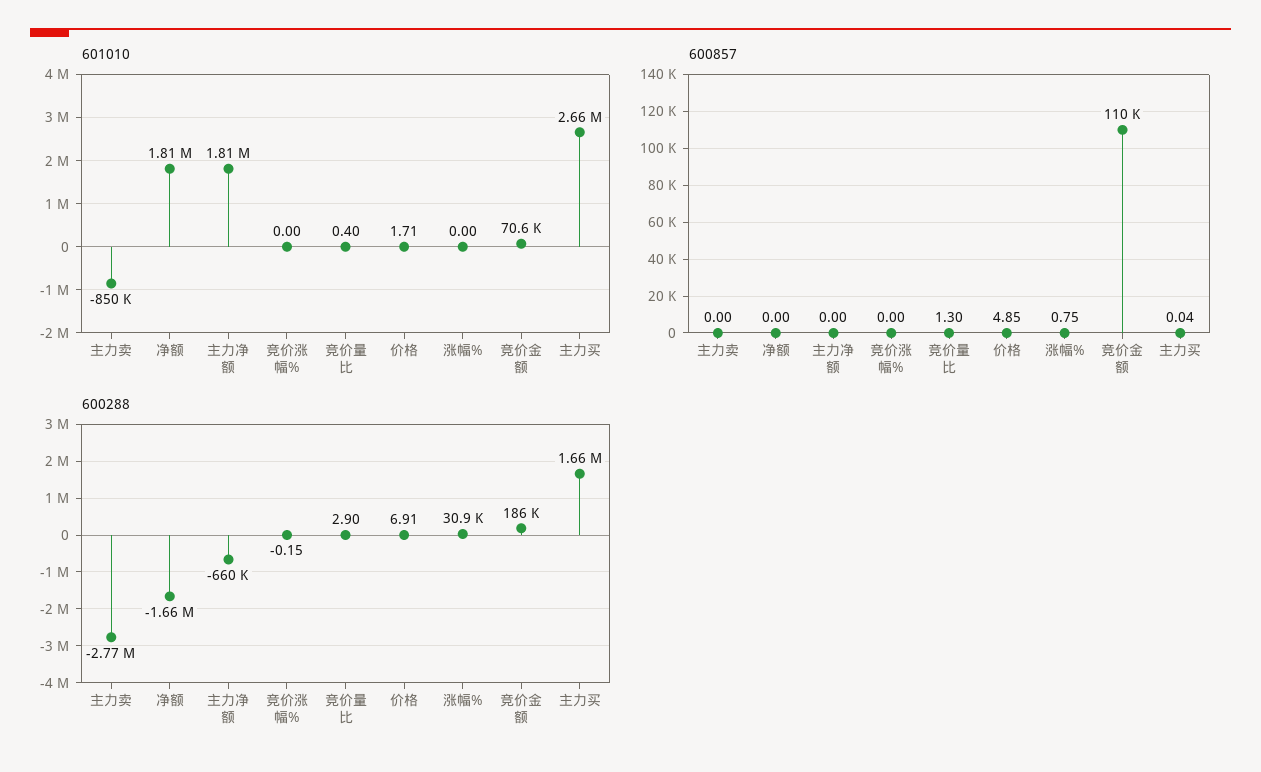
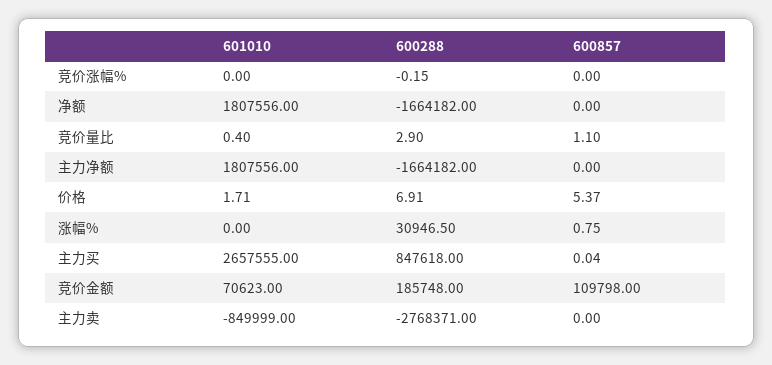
600857, 竞价量比: 1.3 -> 1.1
600857, 价格: 4.85 -> 5.37
600288, 主力净额: -660000 -> -1664182
600288, 主力买: 1660000 -> 847618

